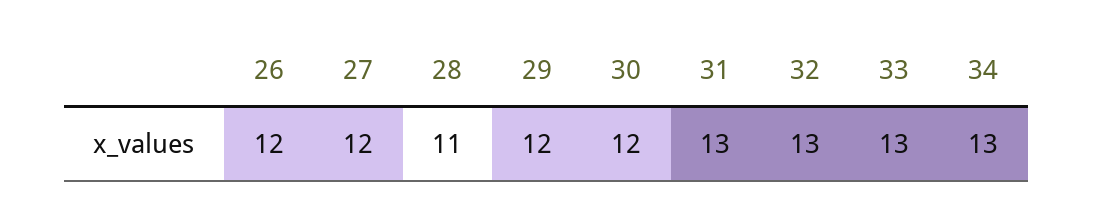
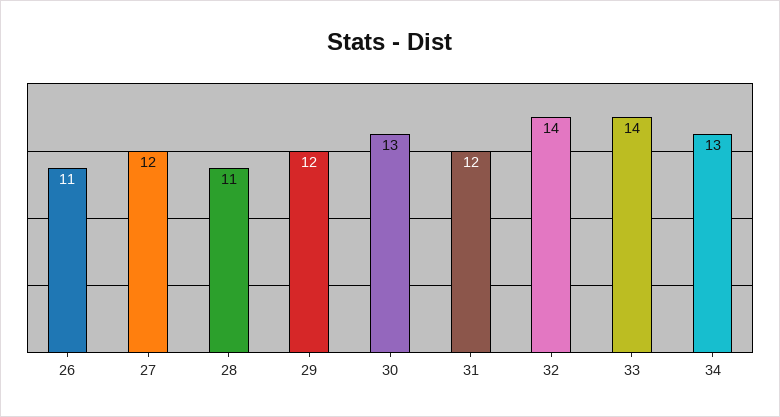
26: 12 -> 11
30: 12 -> 13
31: 13 -> 12
32: 13 -> 14
33: 13 -> 14

